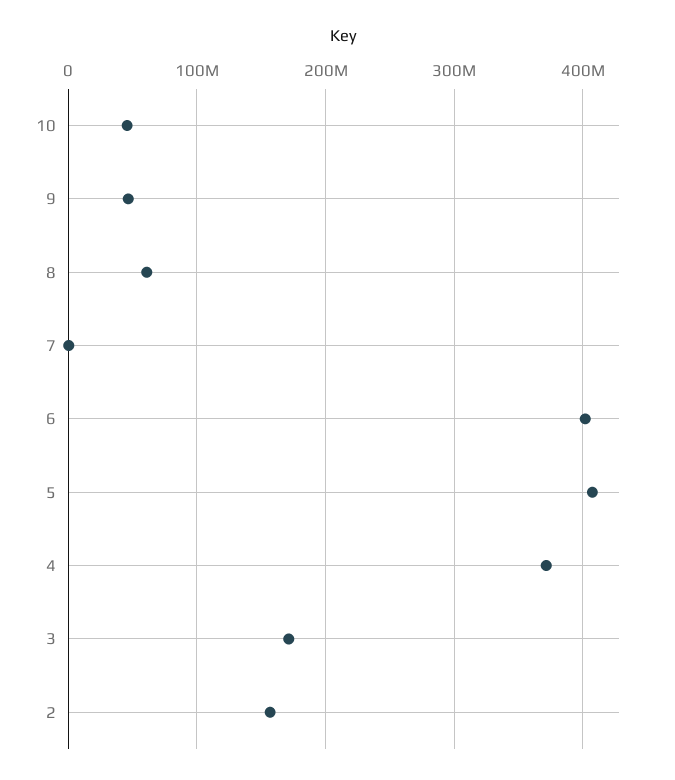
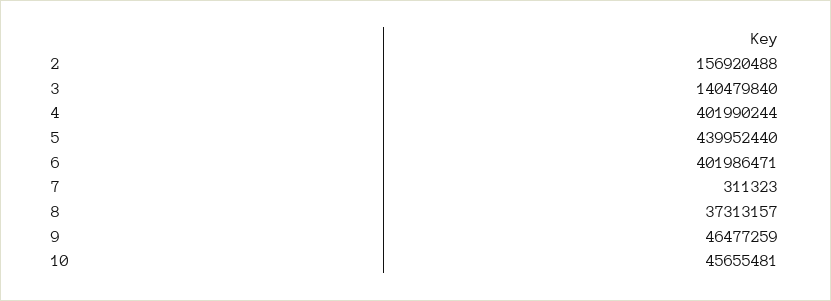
8: 60000000 -> 37313157
5: 410000000 -> 439952440
4: 370000000 -> 401990244
3: 170000000 -> 140479840

